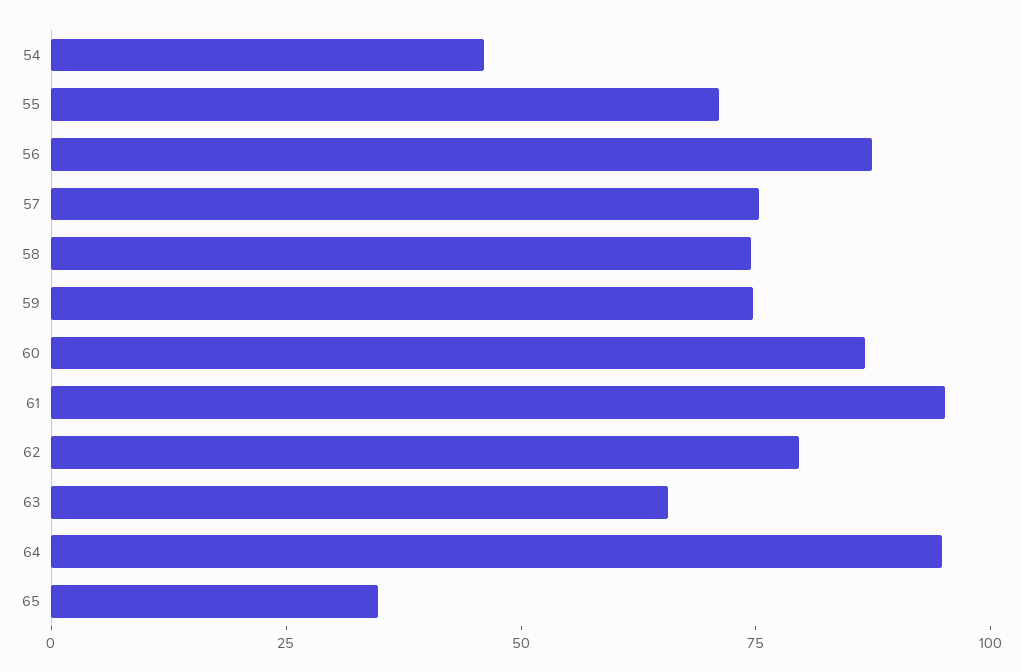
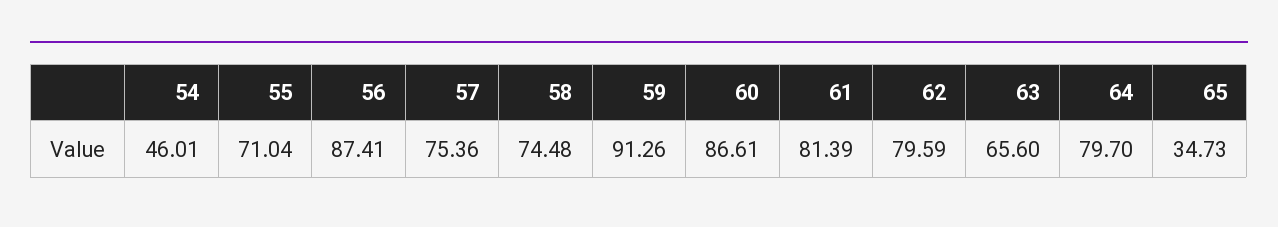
59: 75 -> 91.26
61: 95 -> 81.39
64: 95 -> 79.7

